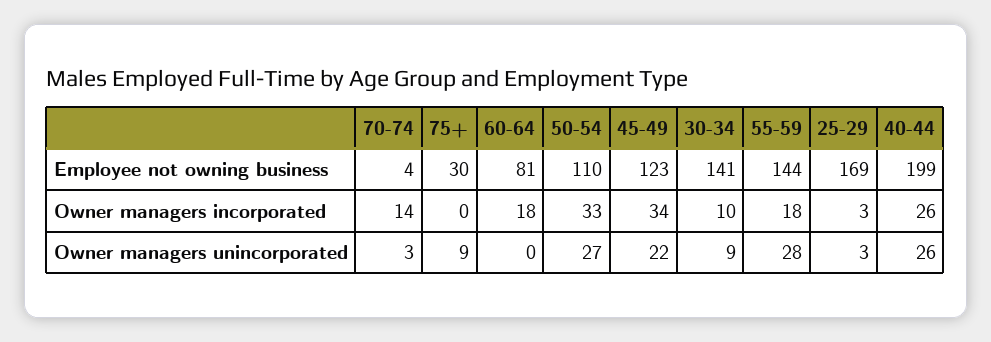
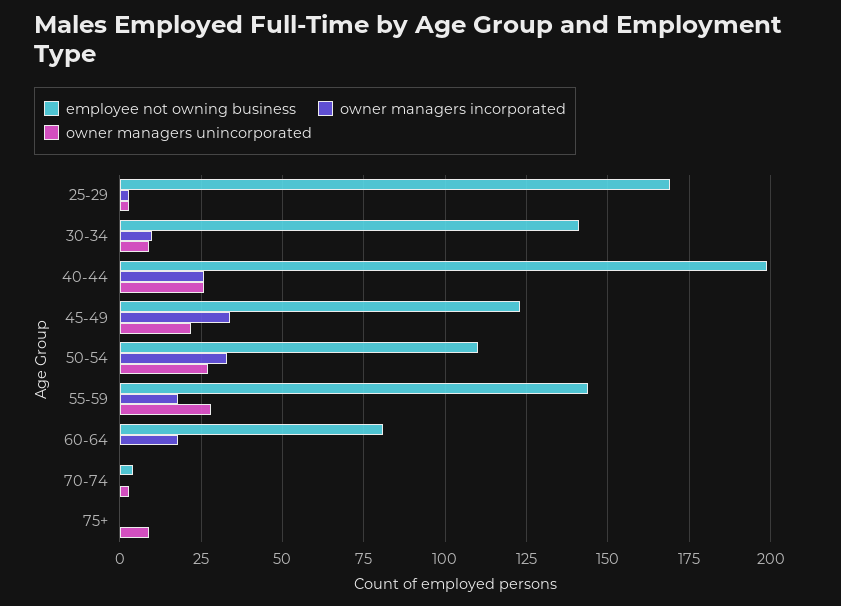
Employee not owning business, 75+: 30 -> 0
Owner managers incorporated, 70-74: 14 -> 0

